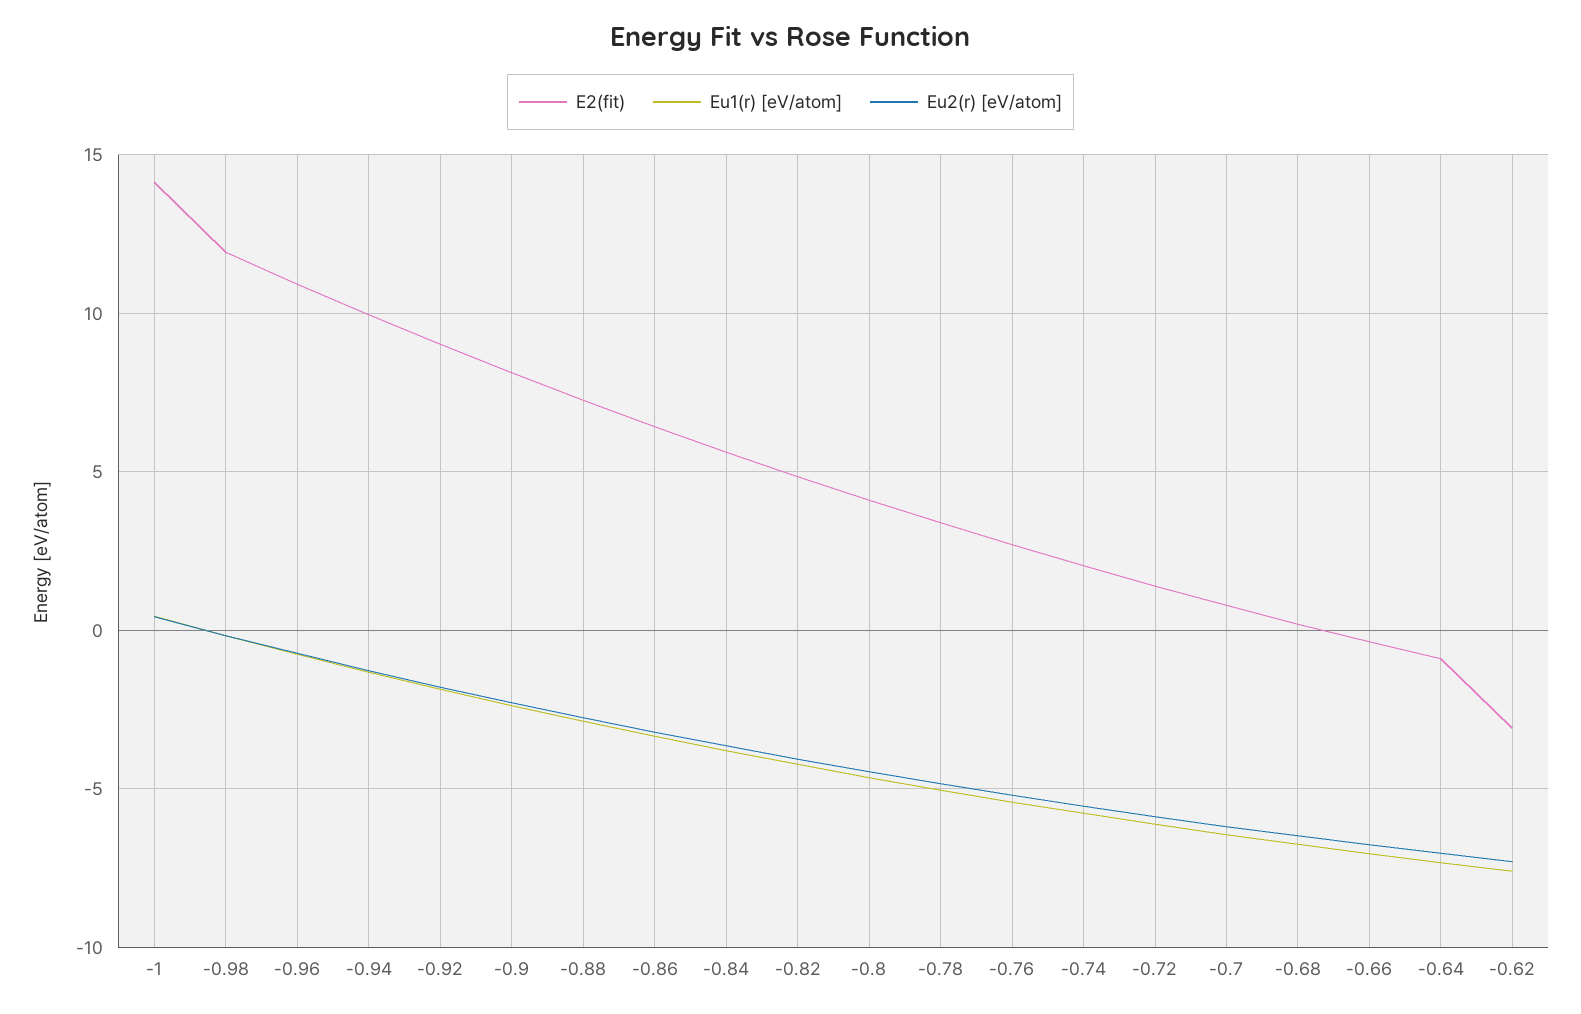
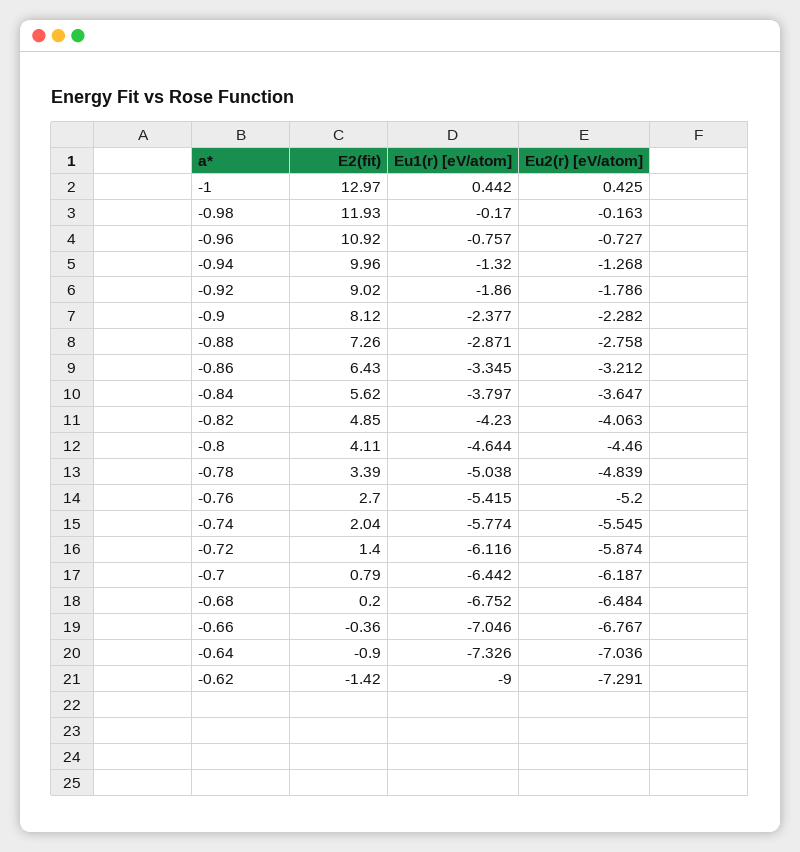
E2(fit), -1: 14 -> 12.97
E2(fit), -0.62: -3 -> -1.42
Eu1(r) [eV/atom], -0.62: -7.5 -> -9

